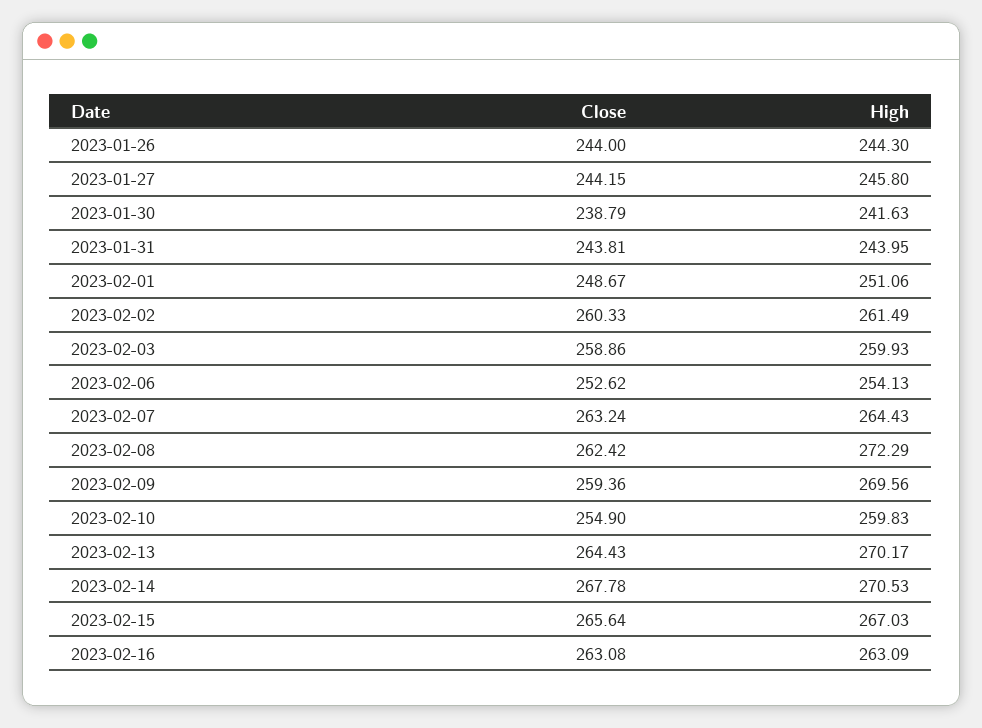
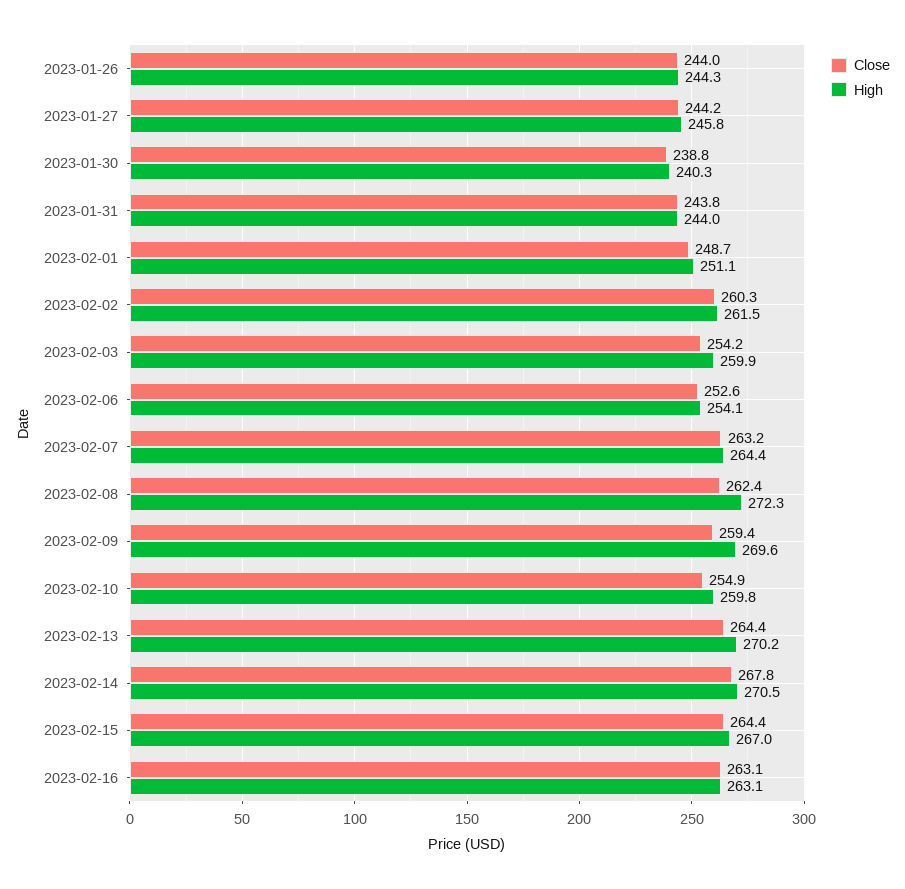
High, 2023-01-30: 241.63 -> 240.3
Close, 2023-02-03: 258.86 -> 254.2
Close, 2023-02-15: 265.64 -> 264.4

